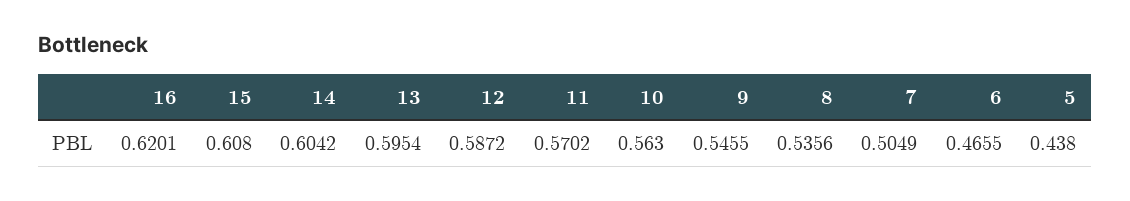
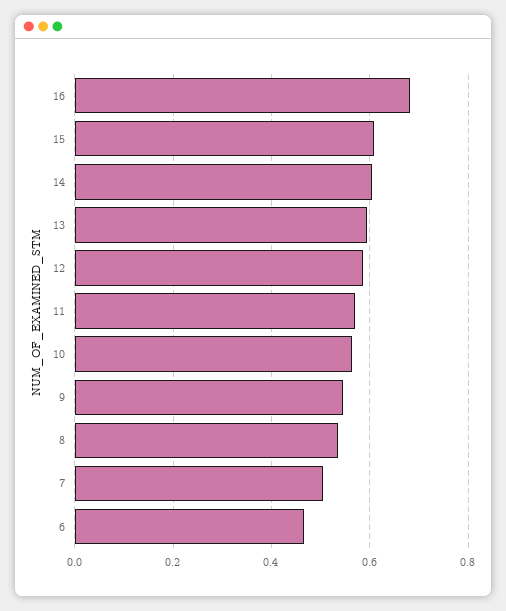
16: 0.6201 -> 0.68
5: 0.438 -> none

